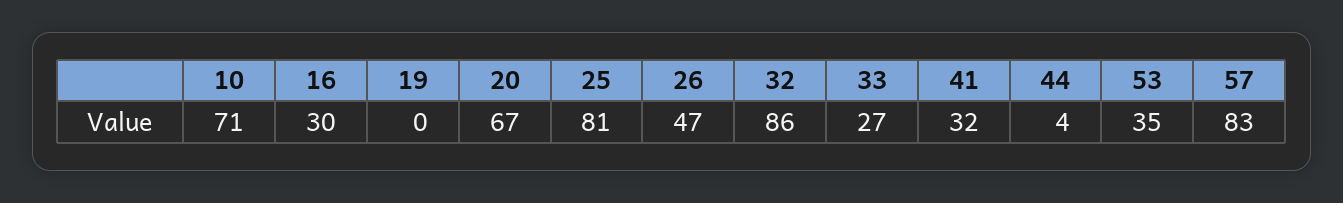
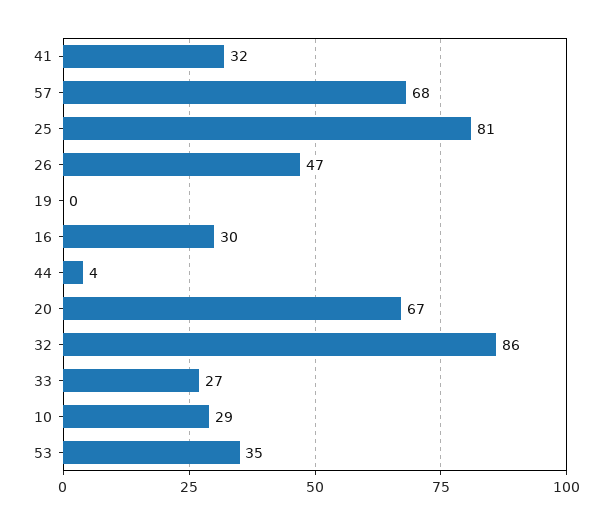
10: 71 -> 29
57: 83 -> 68

